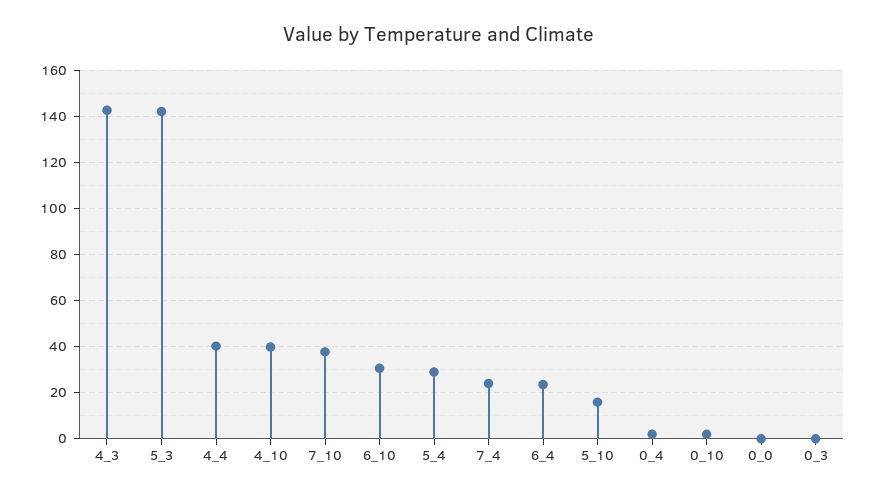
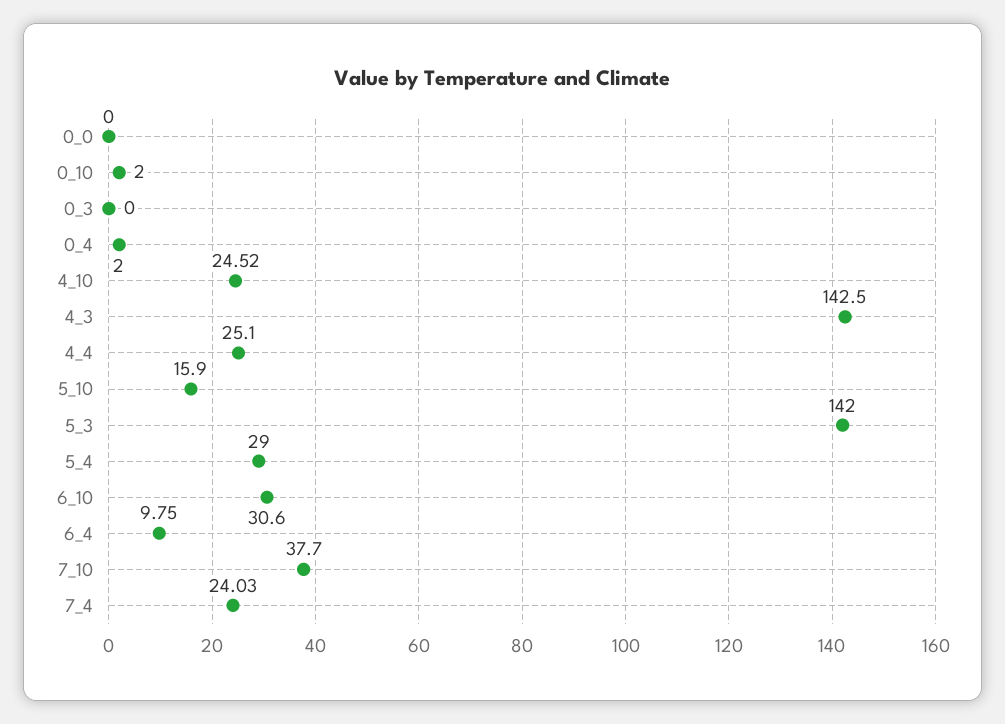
4_4: 40 -> 25.1
4_10: 40 -> 24.52
6_4: 25 -> 9.75

